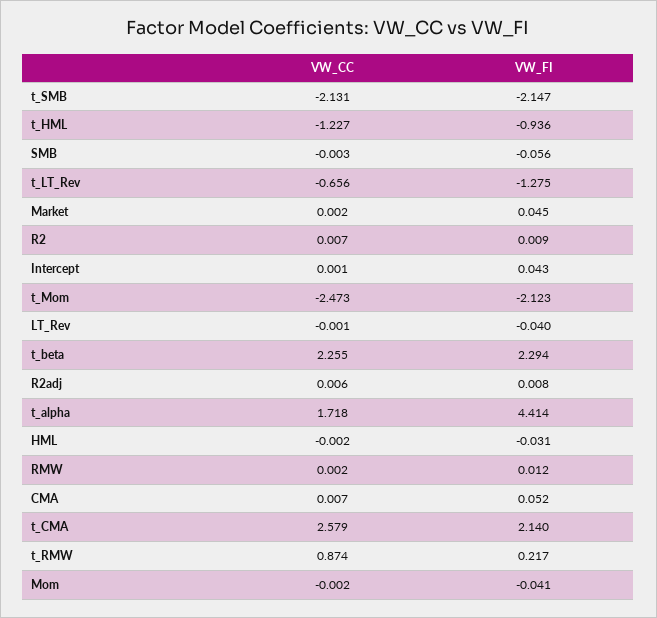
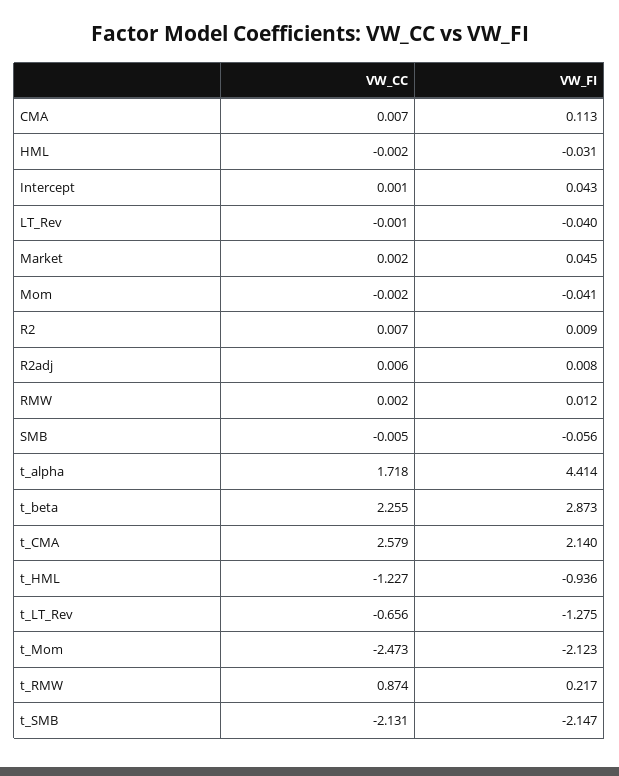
VW_CC, SMB: -0.003 -> -0.005
VW_FI, t_beta: 2.294 -> 2.873
VW_FI, CMA: 0.052 -> 0.113

